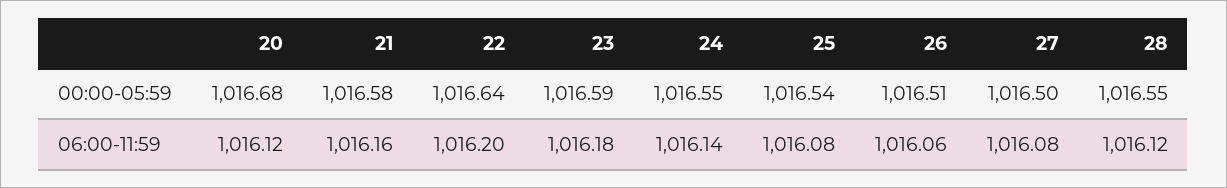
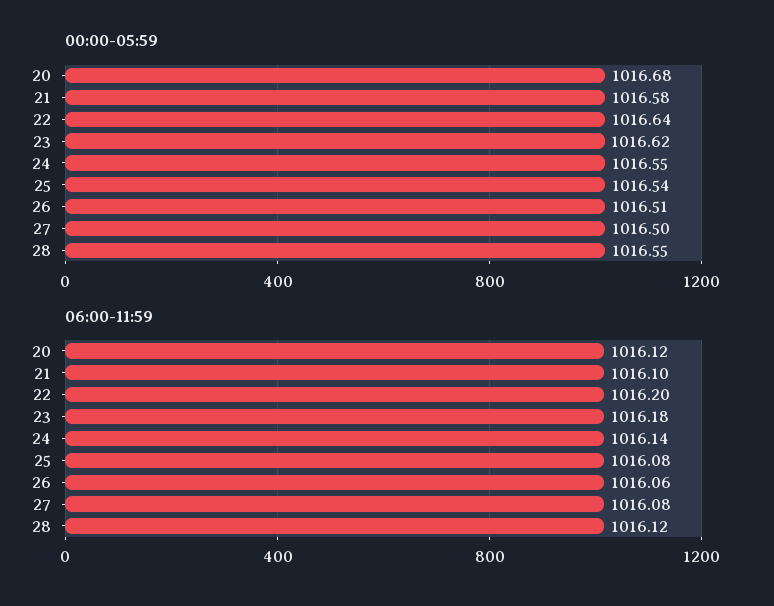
00:00-05:59, 23: 1016.59 -> 1016.62
06:00-11:59, 21: 1016.16 -> 1016.1

